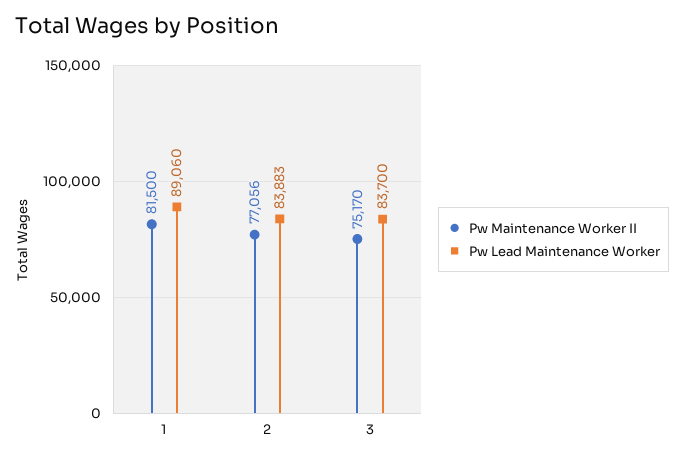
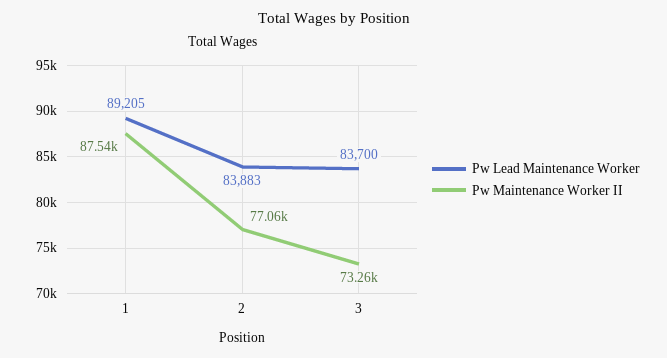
Pw Maintenance Worker II, 1: 81500 -> 87540
Pw Lead Maintenance Worker, 1: 89060 -> 89205
Pw Maintenance Worker II, 3: 75170 -> 73260

